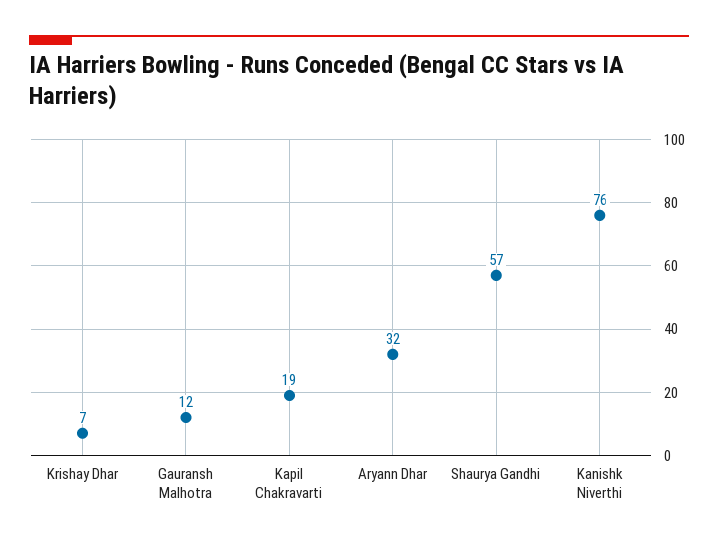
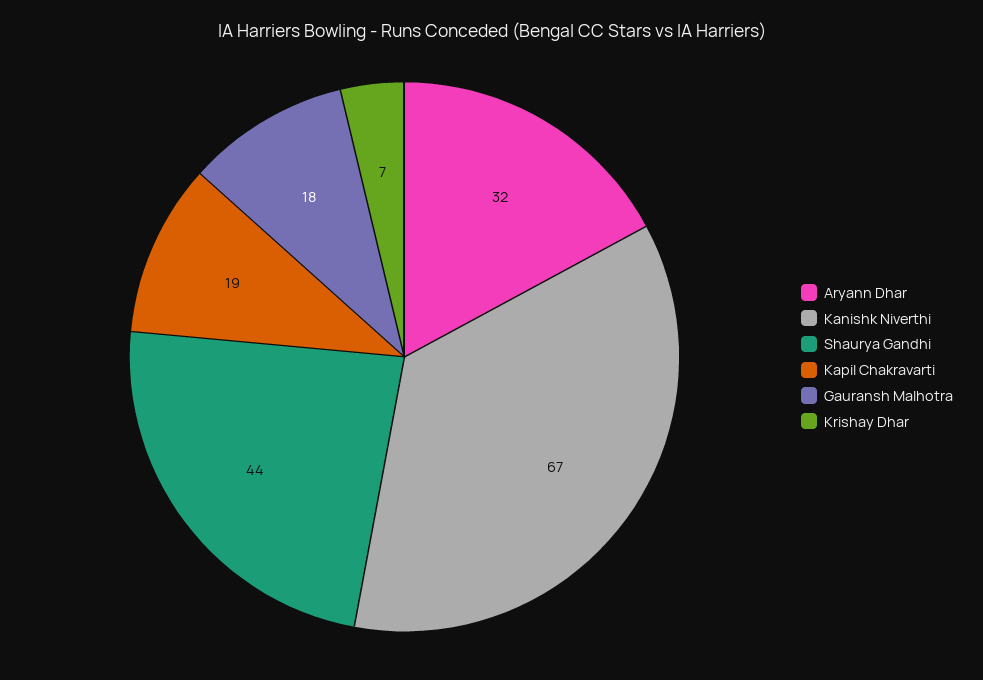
Gauransh Malhotra: 12 -> 18
Shaurya Gandhi: 57 -> 44
Kanishk Niverthi: 76 -> 67

